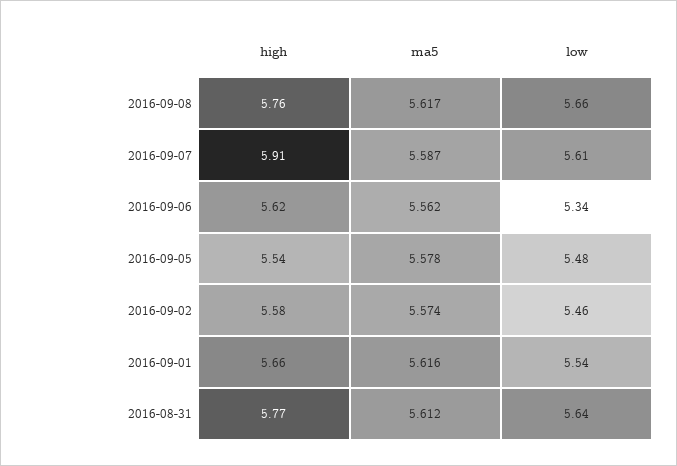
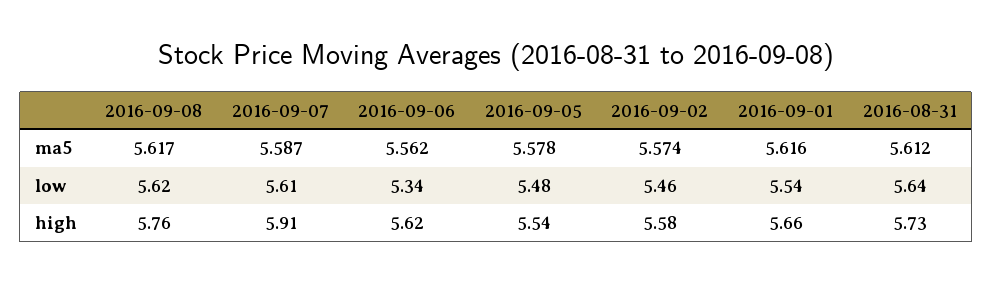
low, 2016-09-08: 5.66 -> 5.62
high, 2016-08-31: 5.77 -> 5.73

